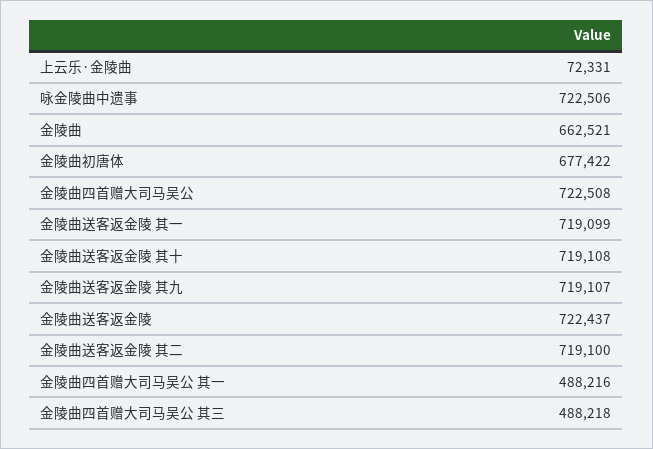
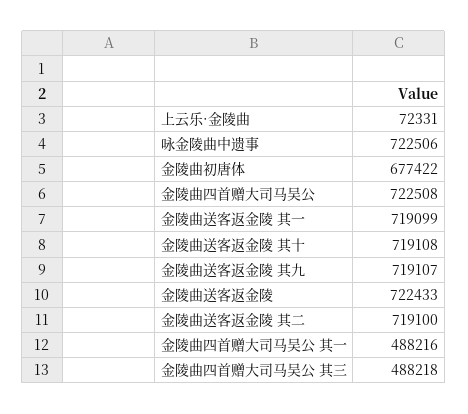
金陵曲: 662521 -> none
金陵曲送客返金陵: 722437 -> 722433

